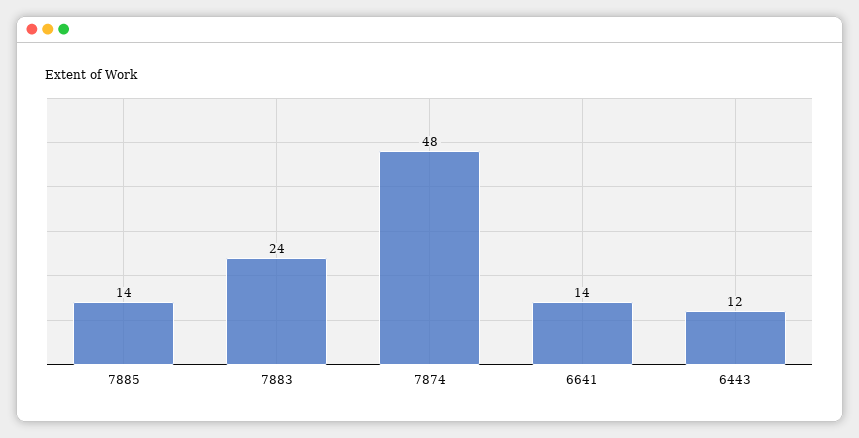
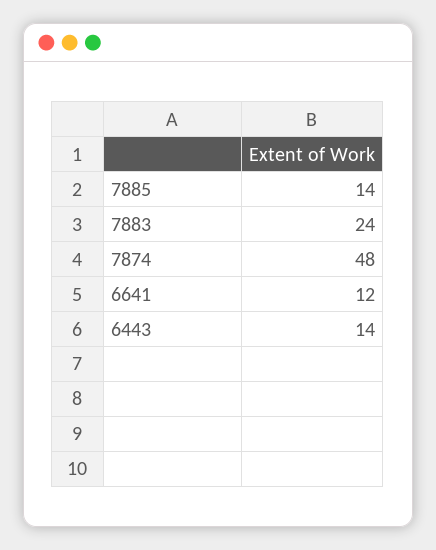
6641: 14 -> 12
6443: 12 -> 14

